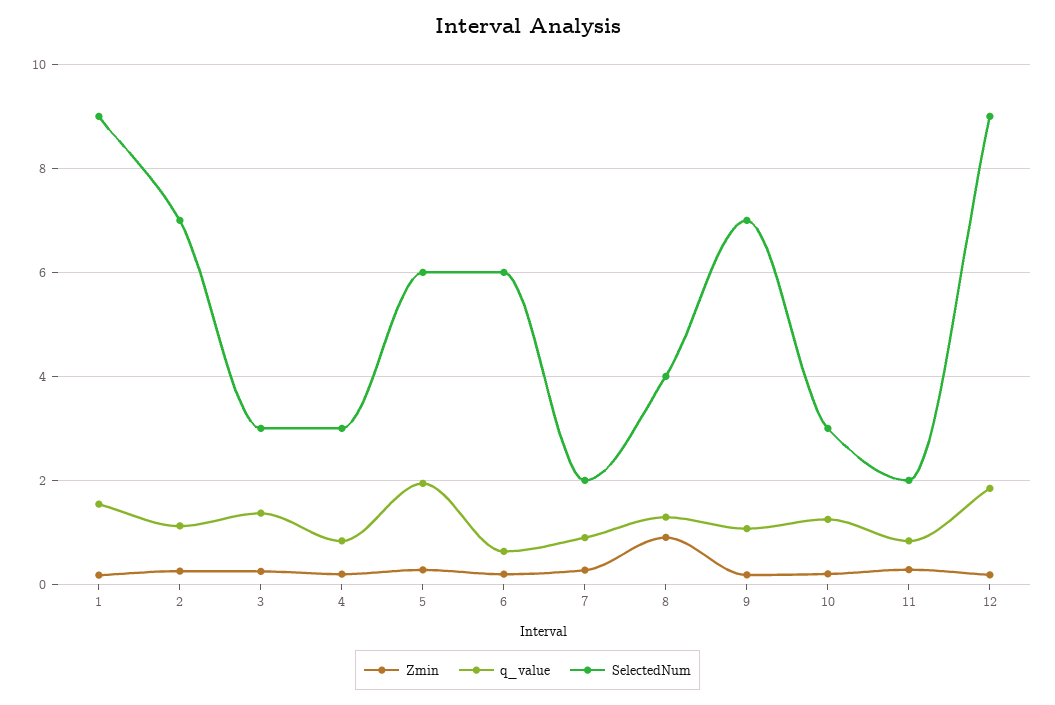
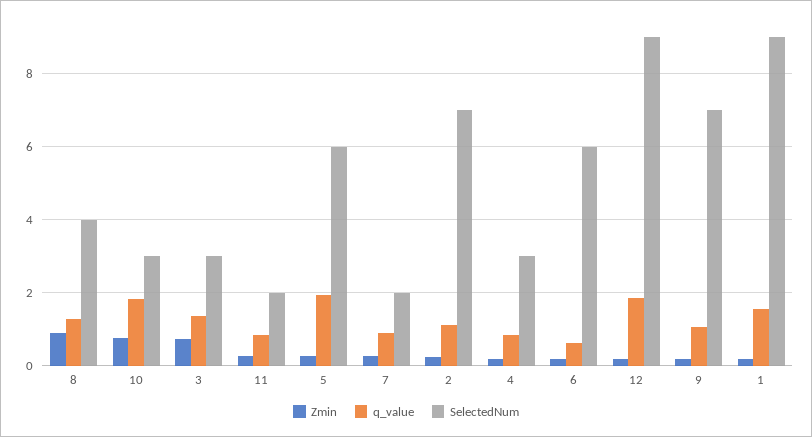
Zmin, 3: 0.2 -> 0.8
Zmin, 10: 0.2 -> 0.8
q_value, 10: 1.2 -> 1.8

